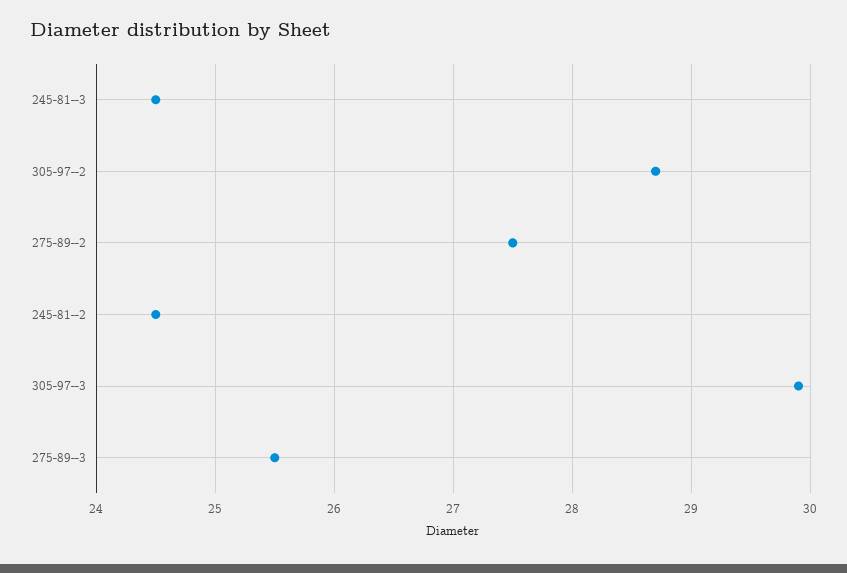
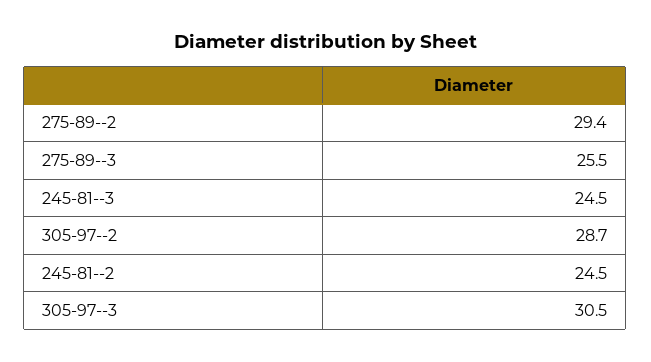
275-89--2: 27.5 -> 29.4
305-97--3: 29.9 -> 30.5

